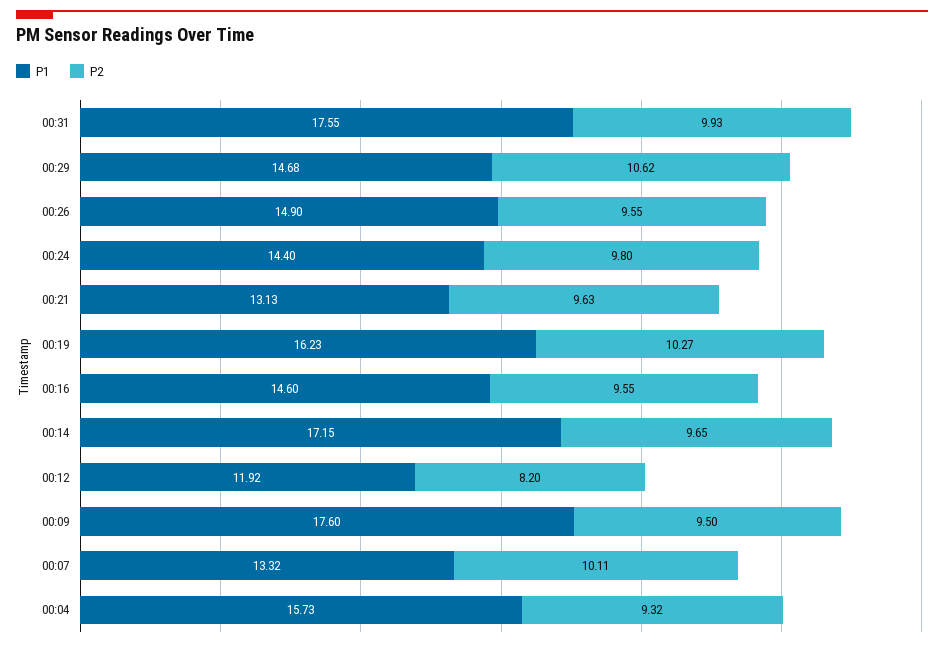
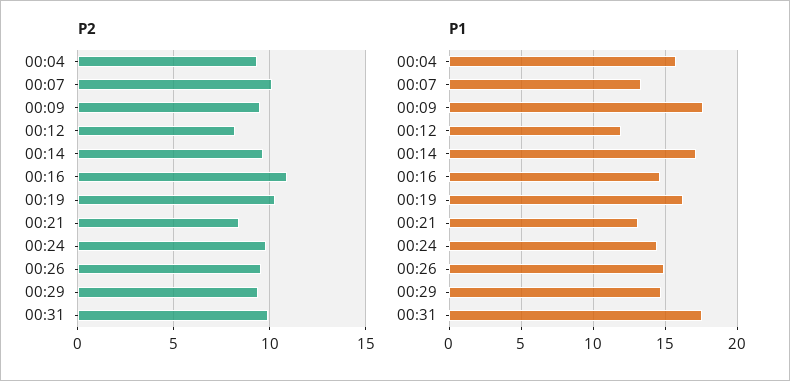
P2, 00:29: 10.62 -> 9.5
P2, 00:21: 9.63 -> 8.5
P2, 00:16: 9.55 -> 11

